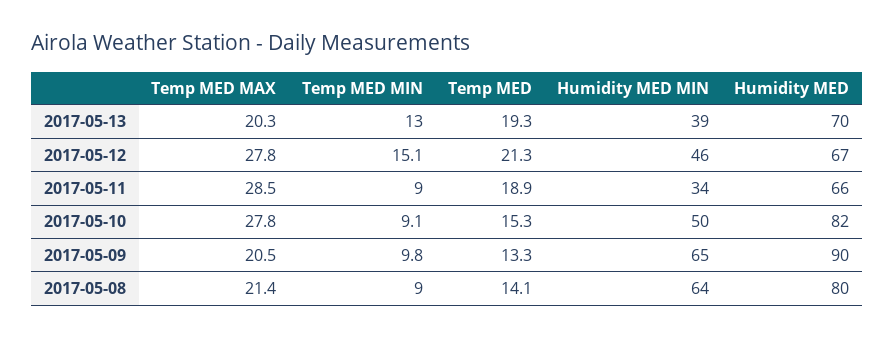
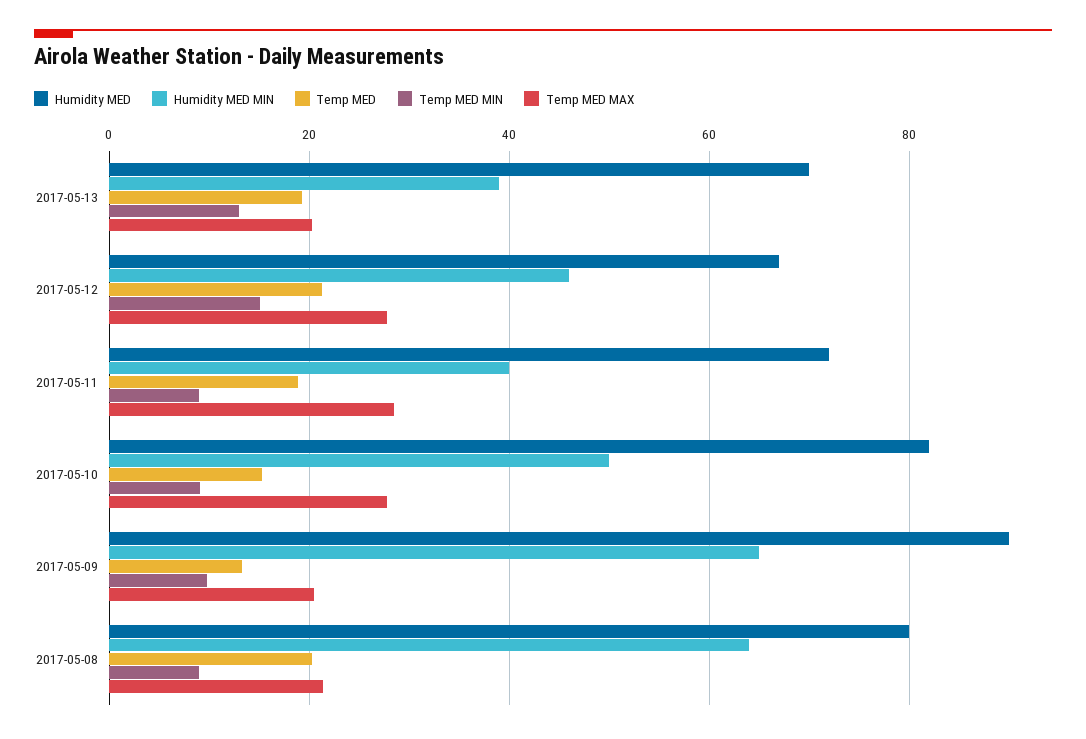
Humidity MED MIN, 2017-05-11: 34 -> 40
Humidity MED, 2017-05-11: 66 -> 72
Temp MED, 2017-05-08: 14.1 -> 20

